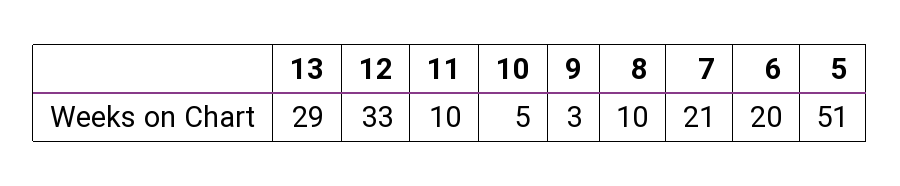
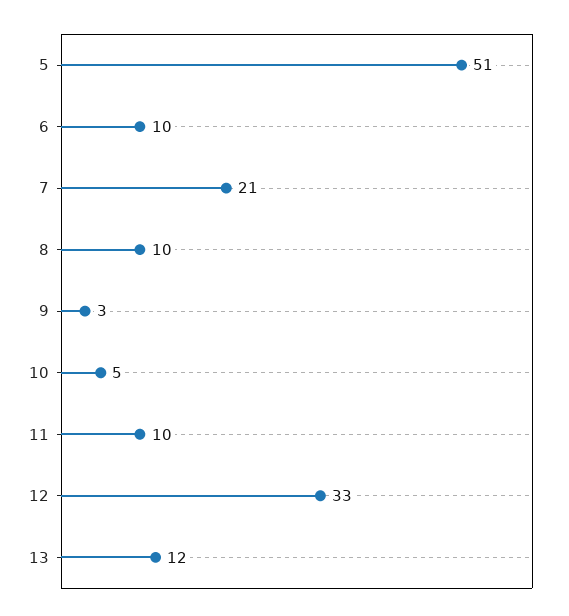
13: 29 -> 12
6: 20 -> 10

